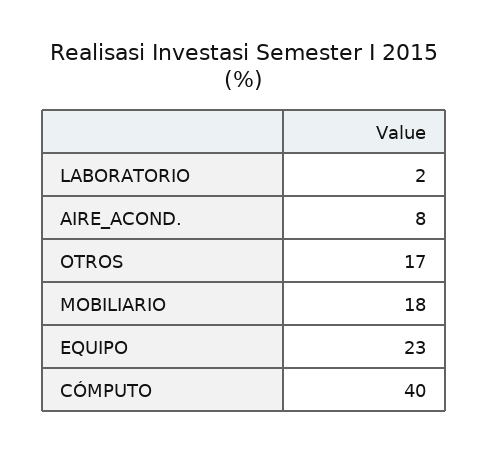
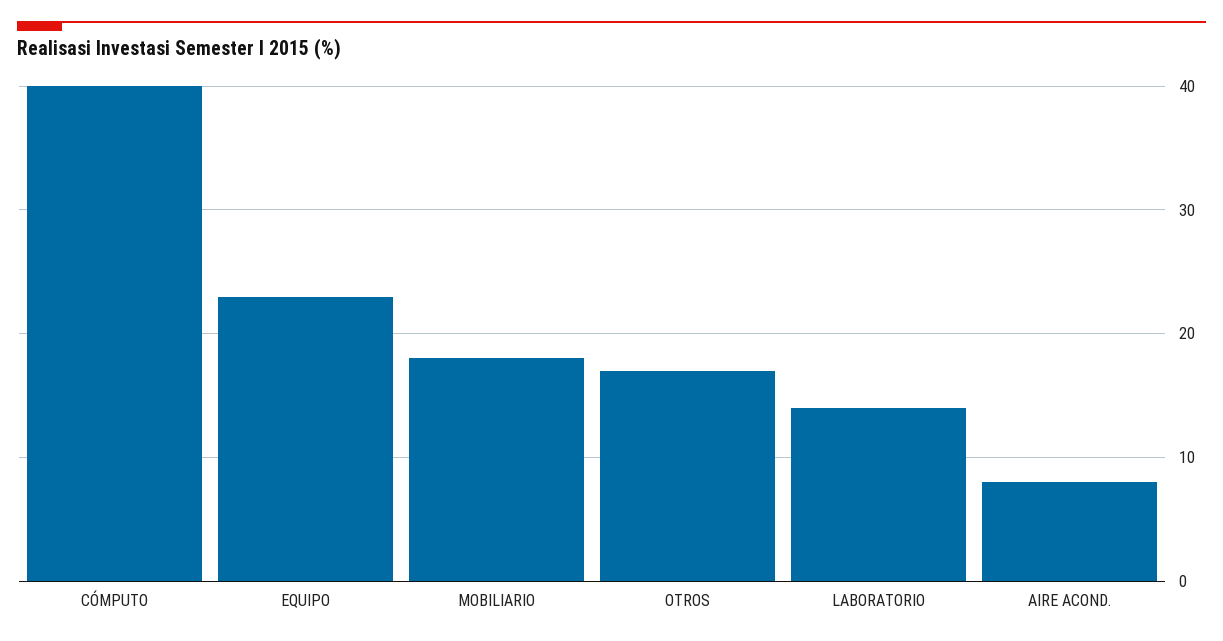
LABORATORIO: 2 -> 14

